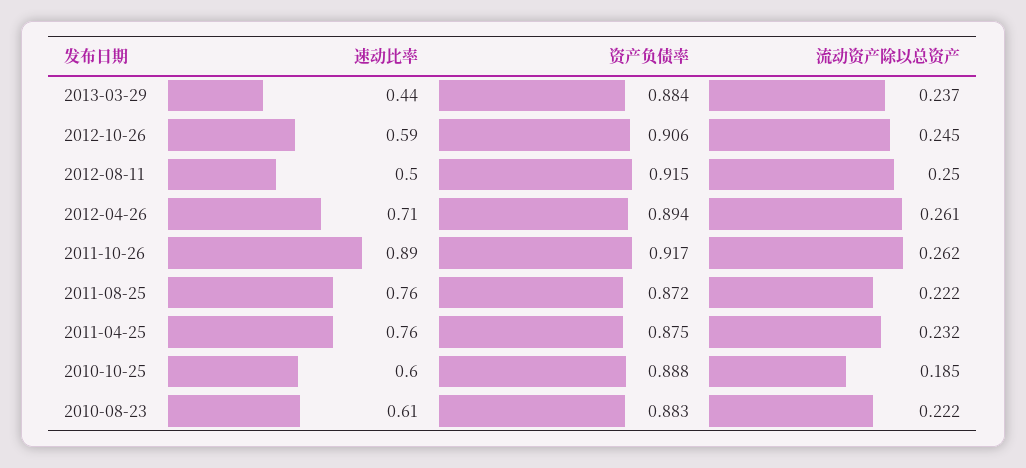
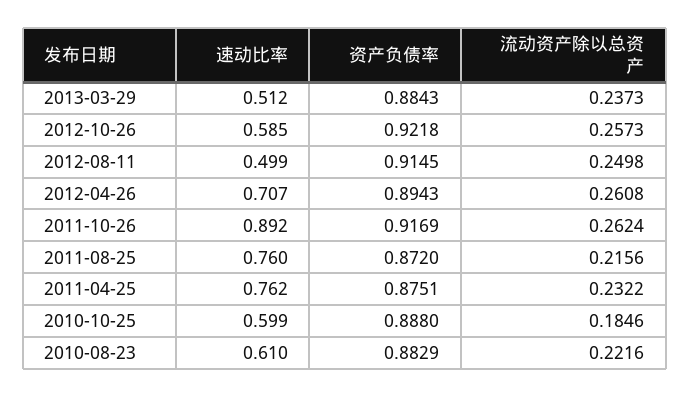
速动比率, 2013-03-29: 0.44 -> 0.512
资产负债率, 2012-10-26: 0.906 -> 0.9218
流动资产除以总资产, 2012-10-26: 0.245 -> 0.2573
流动资产除以总资产, 2011-08-25: 0.222 -> 0.2156

